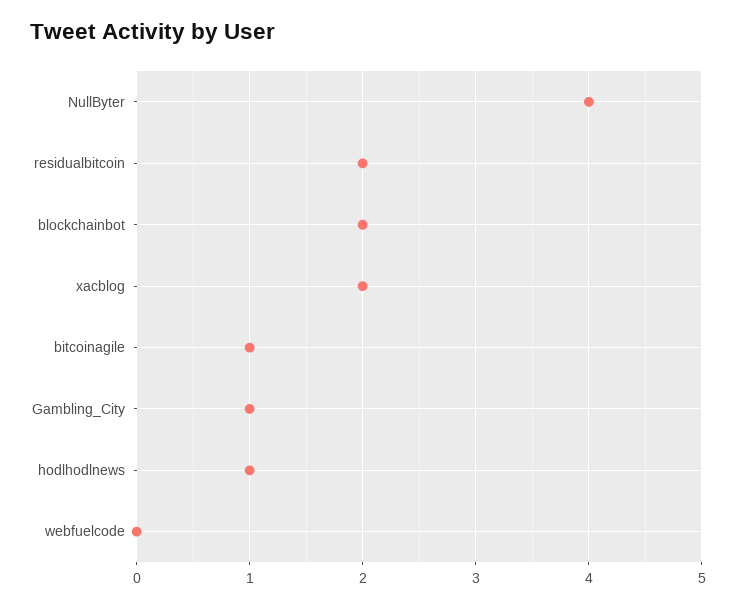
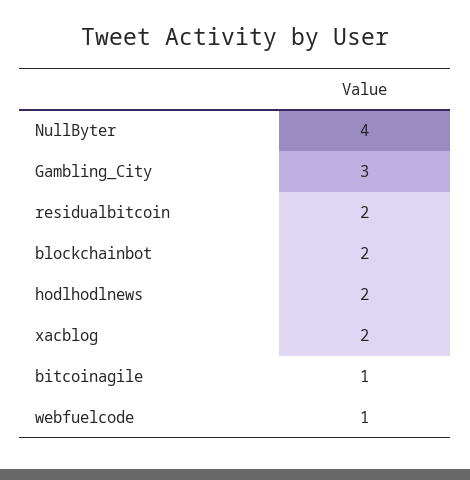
Gambling_City: 1 -> 3
hodlhodlnews: 1 -> 2
webfuelcode: 0 -> 1

